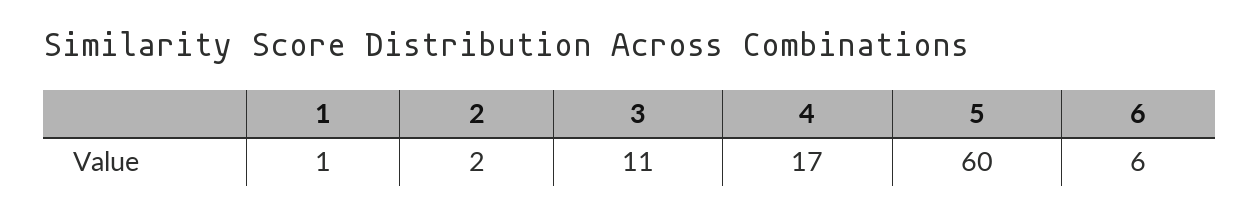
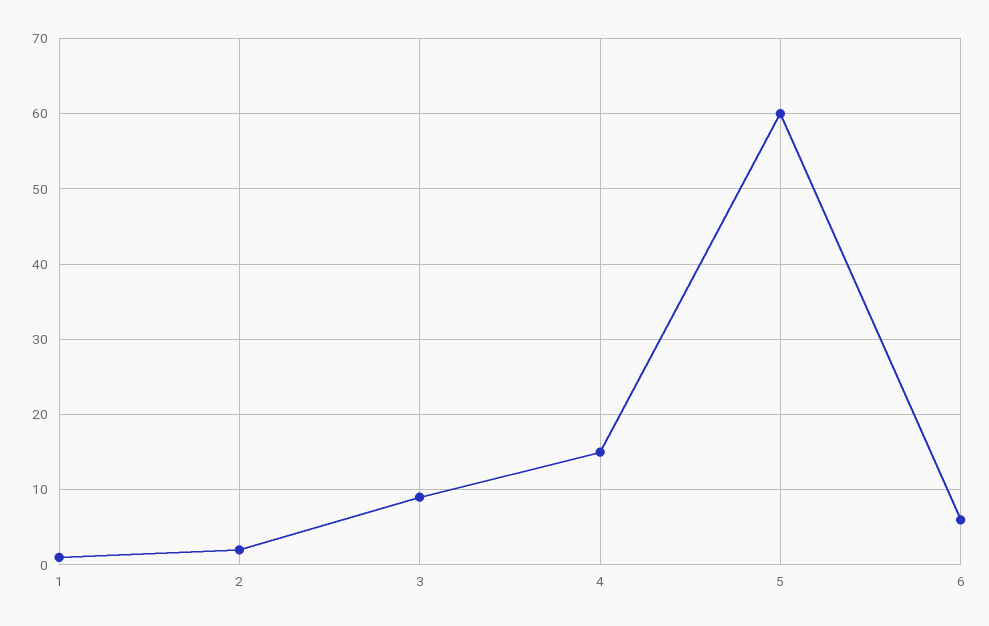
3: 11 -> 9
4: 17 -> 15

